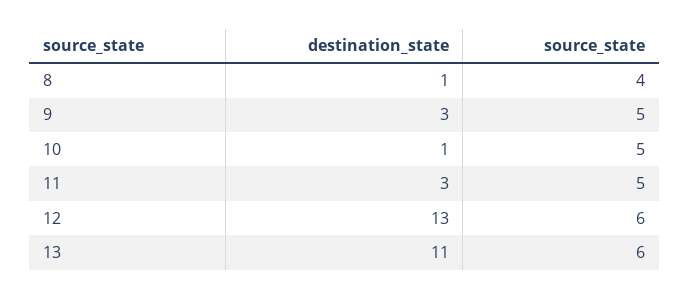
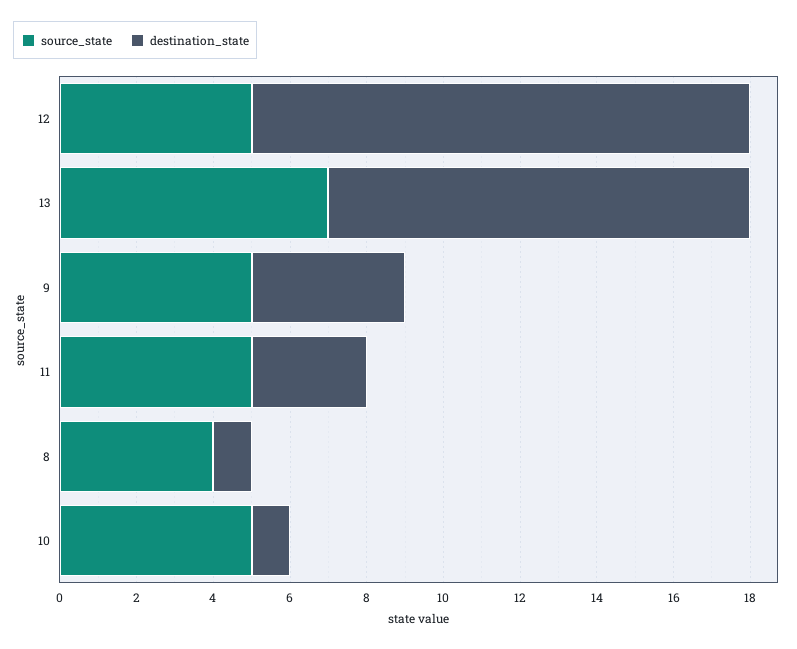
destination_state, 9: 3 -> 4
source_state, 12: 6 -> 5
source_state, 13: 6 -> 7

